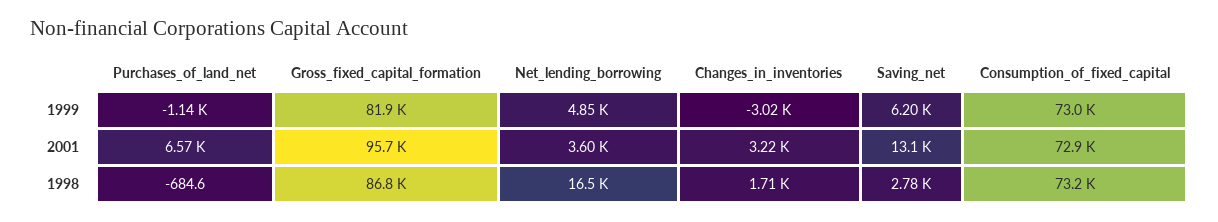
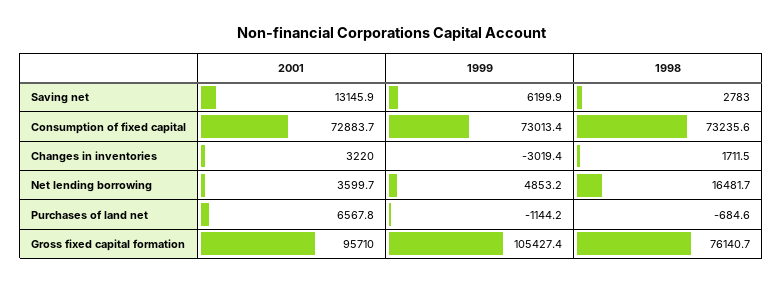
Gross_fixed_capital_formation, 1999: 81900 -> 105427.4
Gross_fixed_capital_formation, 1998: 86800 -> 76140.7

